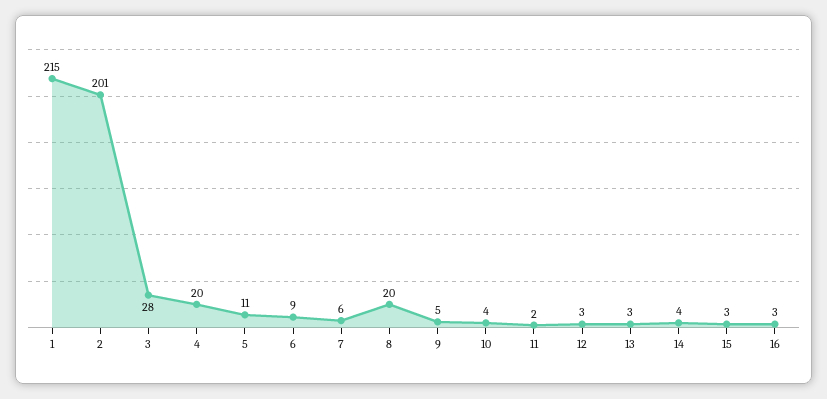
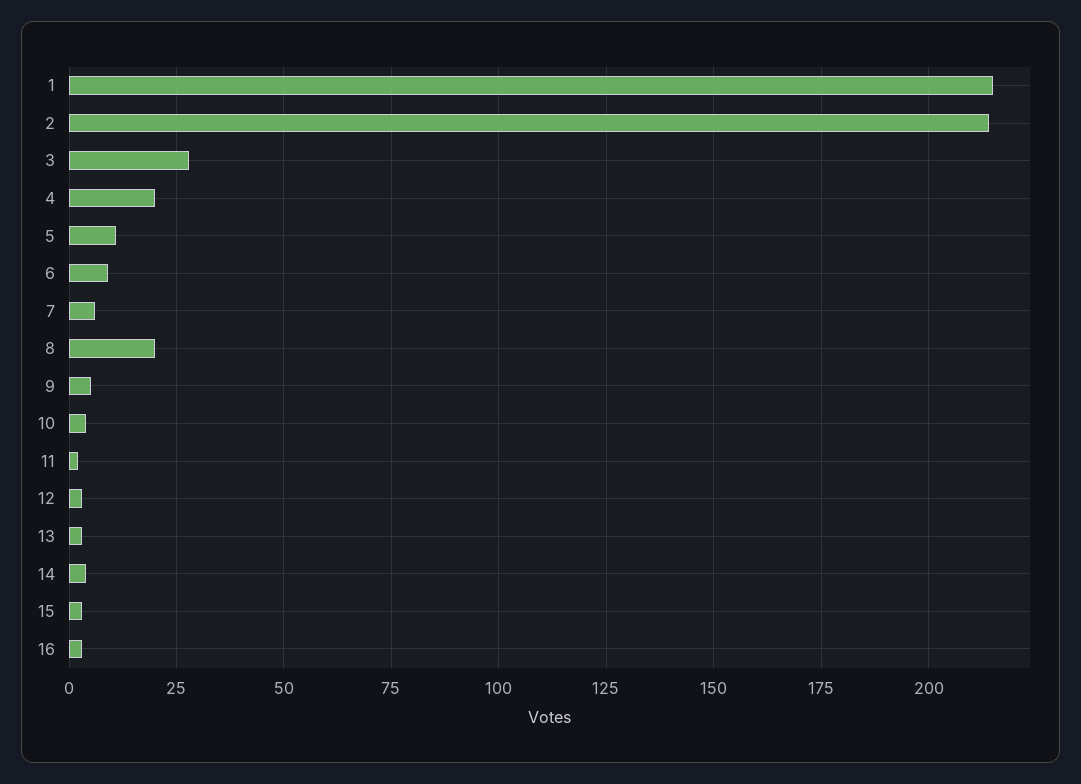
2: 201 -> 215

